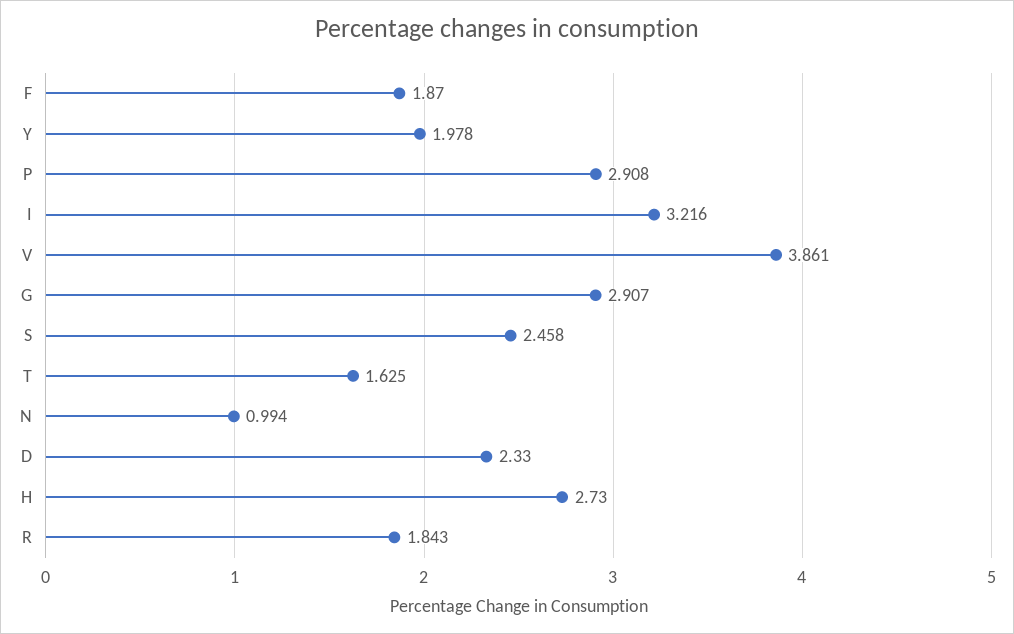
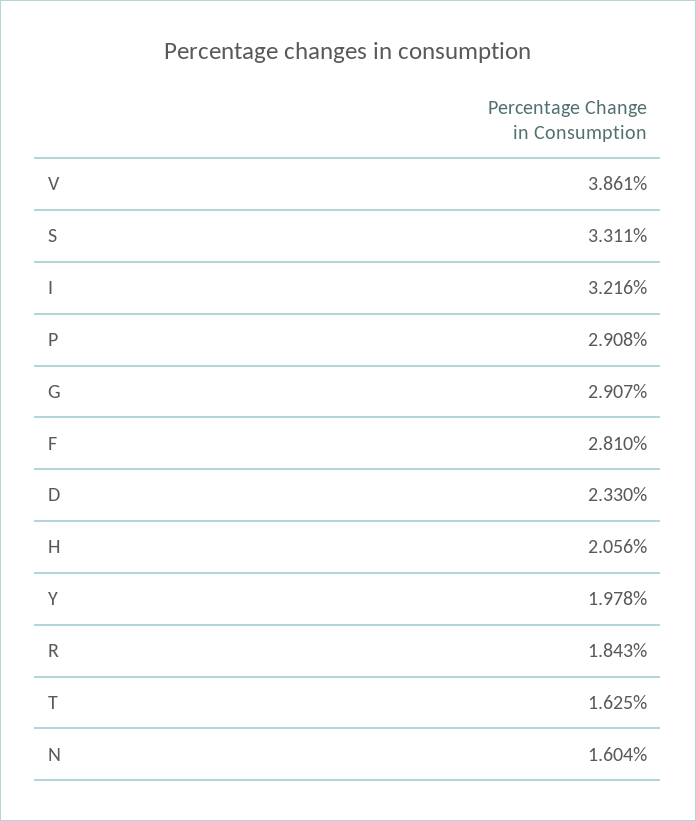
F: 1.87 -> 2.81
S: 2.458 -> 3.311
N: 0.994 -> 1.604
H: 2.73 -> 2.056

